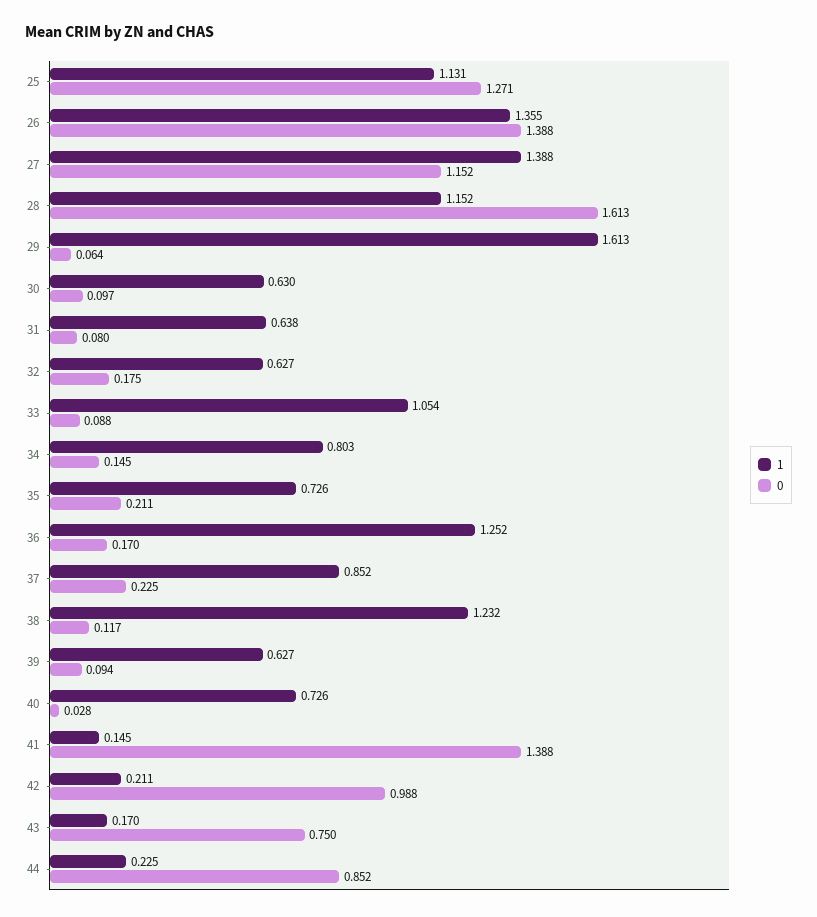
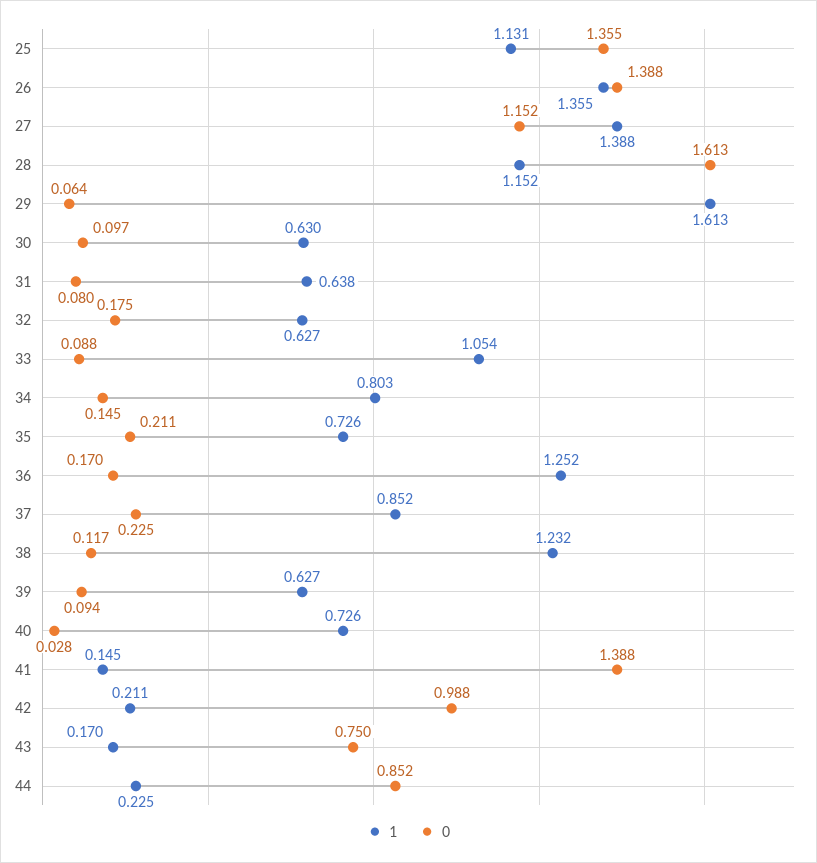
0, 25: 1.271 -> 1.355

